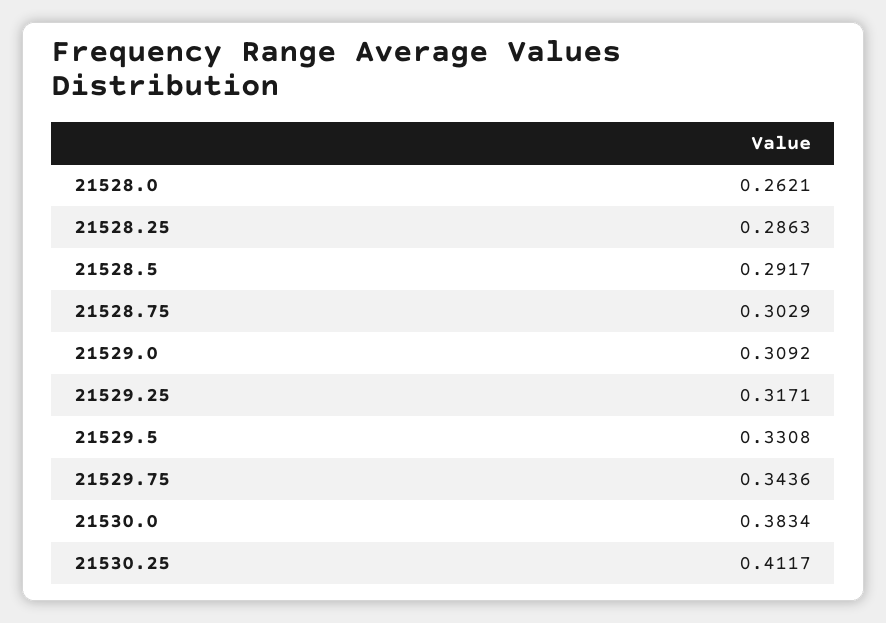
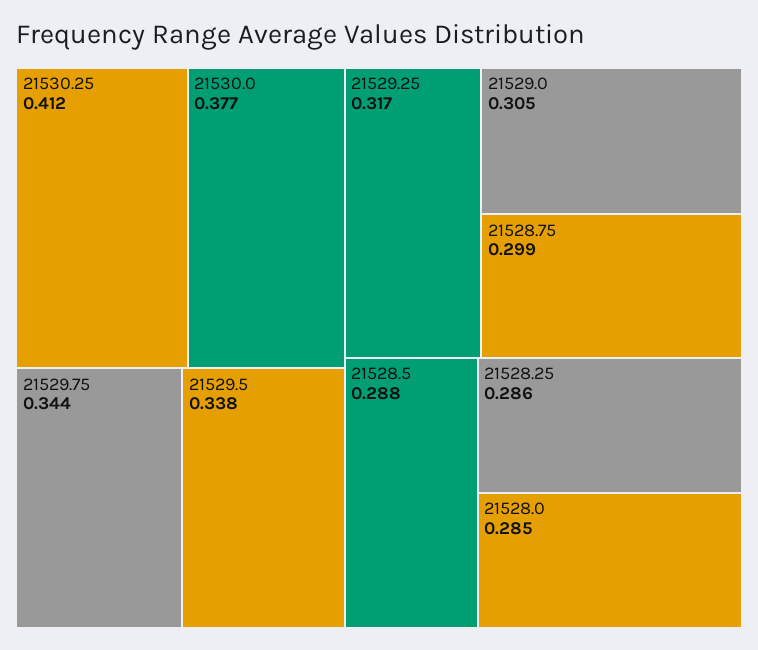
21528.0: 0.2621 -> 0.285
21528.5: 0.2917 -> 0.288
21528.75: 0.3029 -> 0.299
21529.0: 0.3092 -> 0.305
21529.5: 0.3308 -> 0.338
21530.0: 0.3834 -> 0.377

